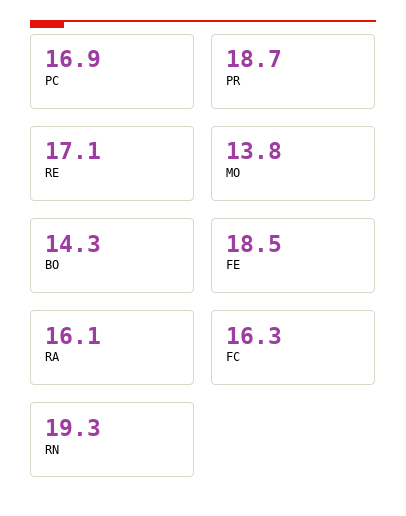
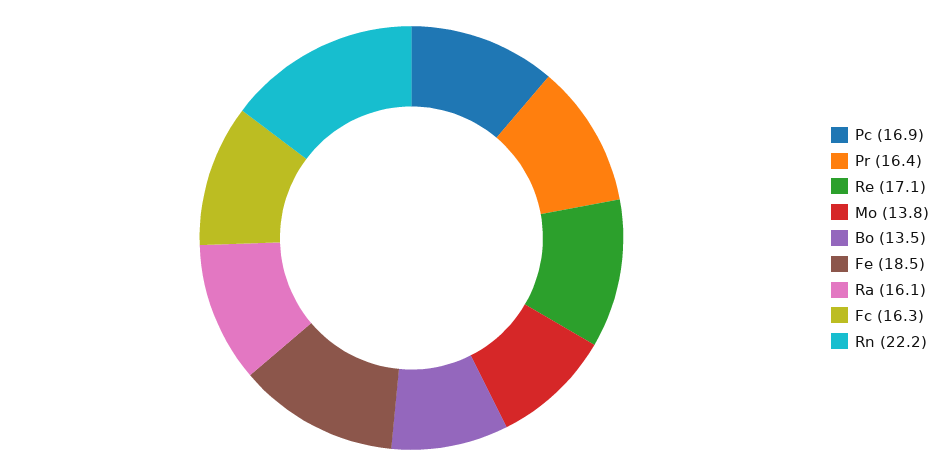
PR: 18.7 -> 16.4
BO: 14.3 -> 13.5
RN: 19.3 -> 22.2

